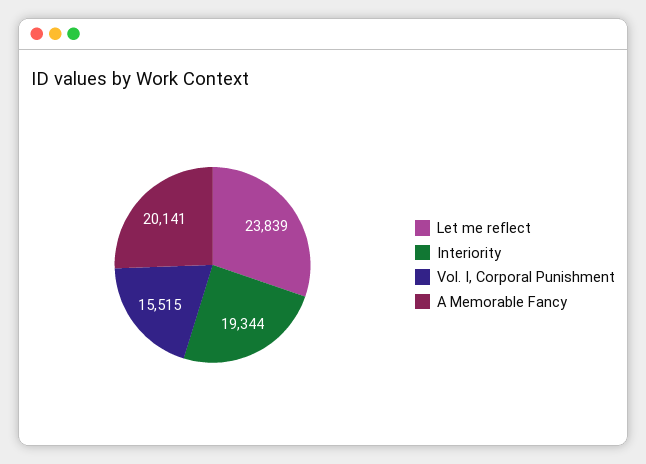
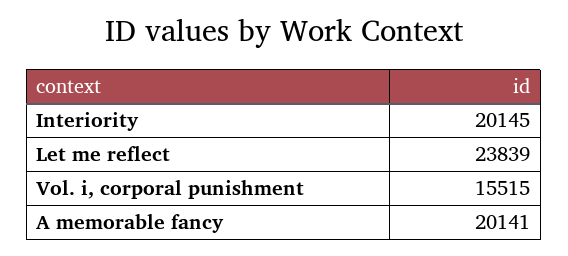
Interiority: 19344 -> 20145

